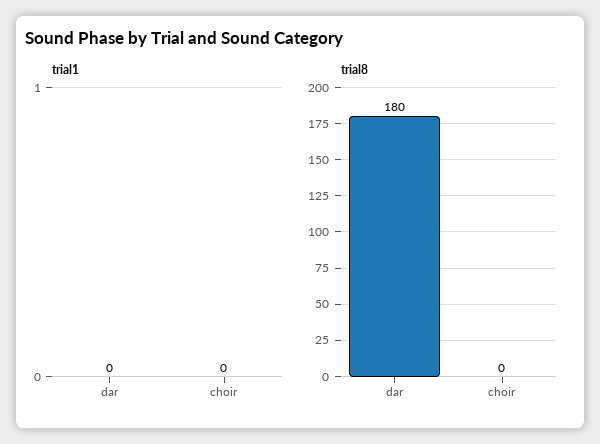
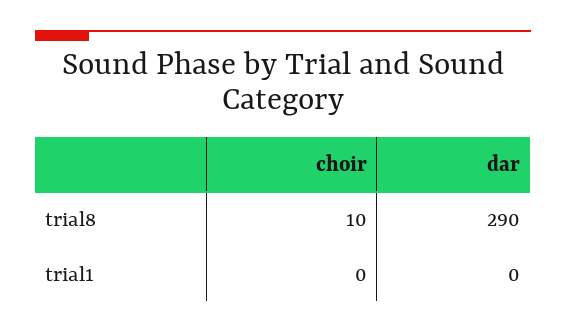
trial8, dar: 180 -> 290
trial8, choir: 0 -> 10

